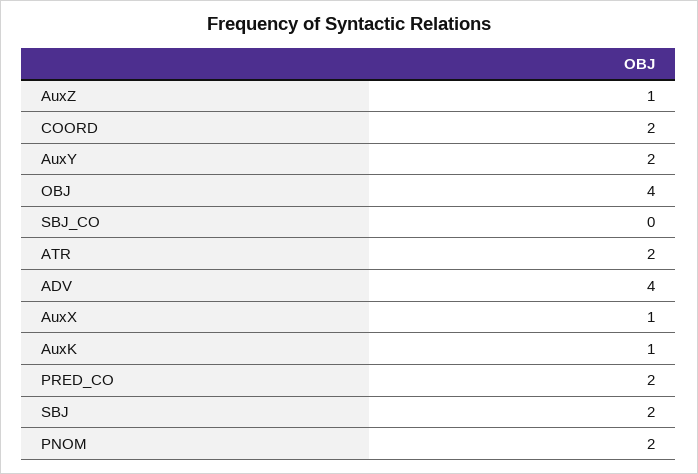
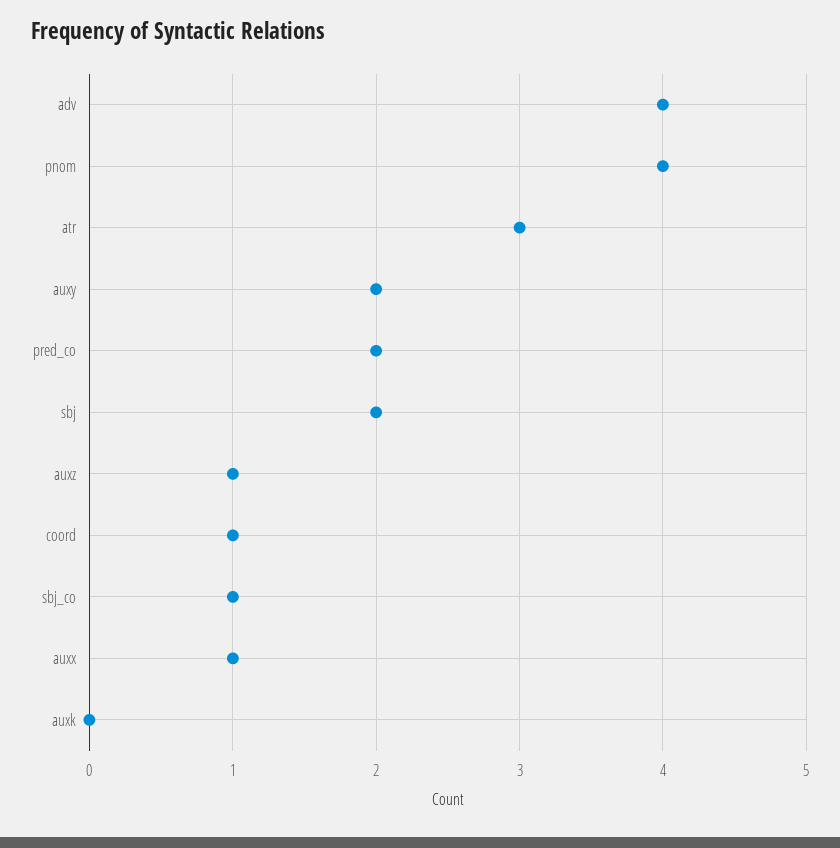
COORD: 2 -> 1
OBJ: 4 -> none
SBJ_CO: 0 -> 1
ATR: 2 -> 3
AuxK: 1 -> 0
PNOM: 2 -> 4

